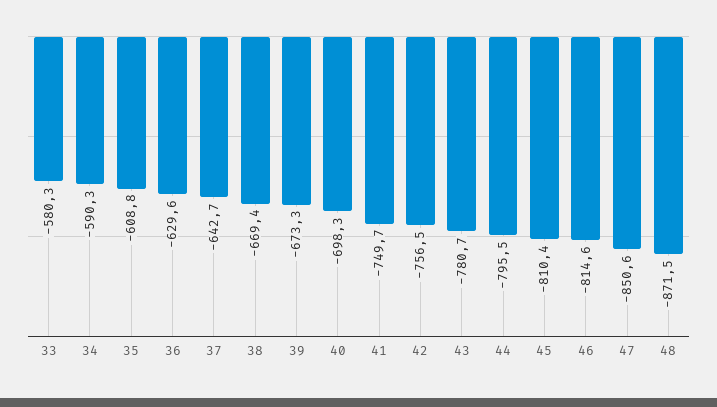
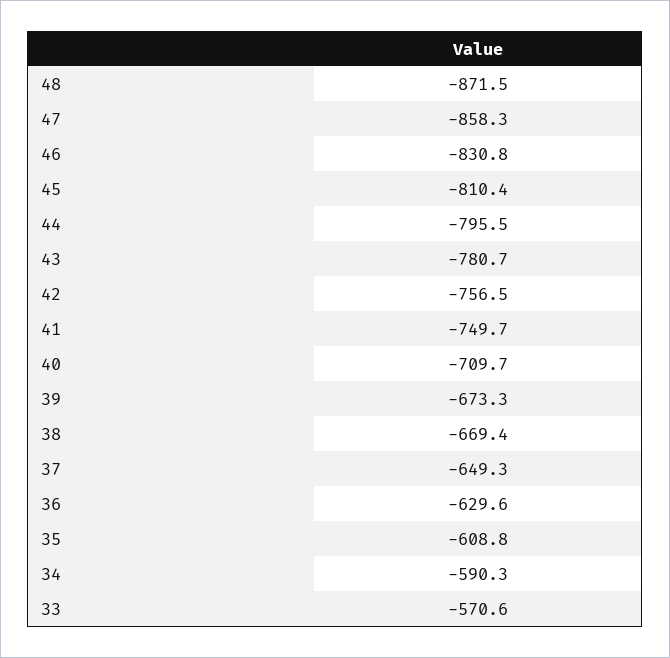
33: -580.3 -> -570.6
37: -642.7 -> -649.3
40: -698.3 -> -709.7
46: -814.6 -> -830.8
47: -850.6 -> -858.3

